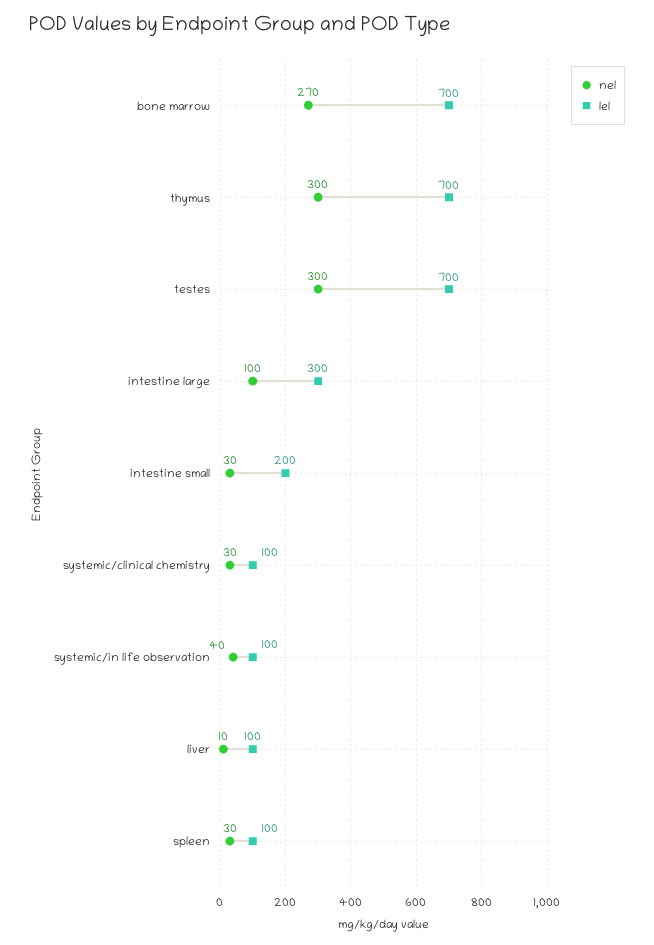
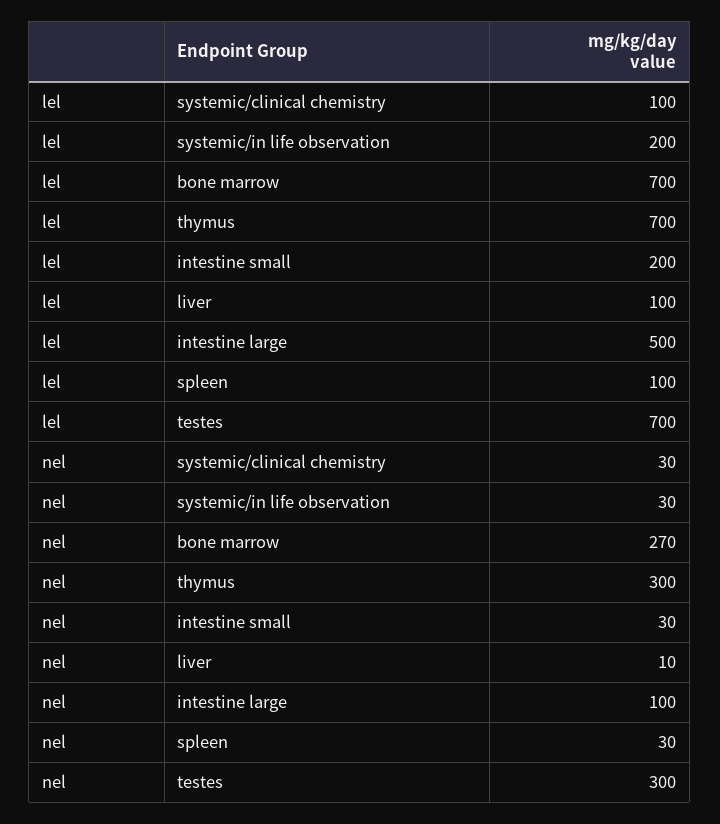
lel, intestine large: 300 -> 500
nel, systemic/in life observation: 40 -> 30
lel, systemic/in life observation: 100 -> 200

